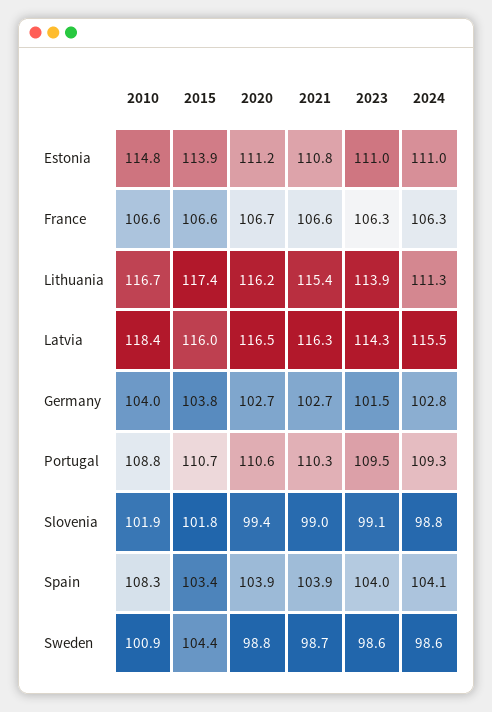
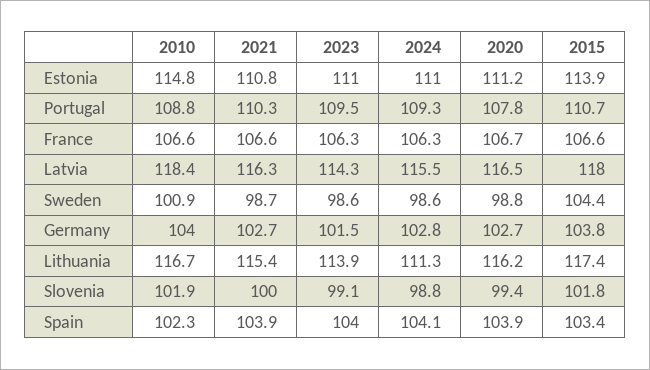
2015, Latvia: 116 -> 118
2020, Portugal: 110.6 -> 107.8
2021, Slovenia: 99 -> 100
2010, Spain: 108.3 -> 102.3

